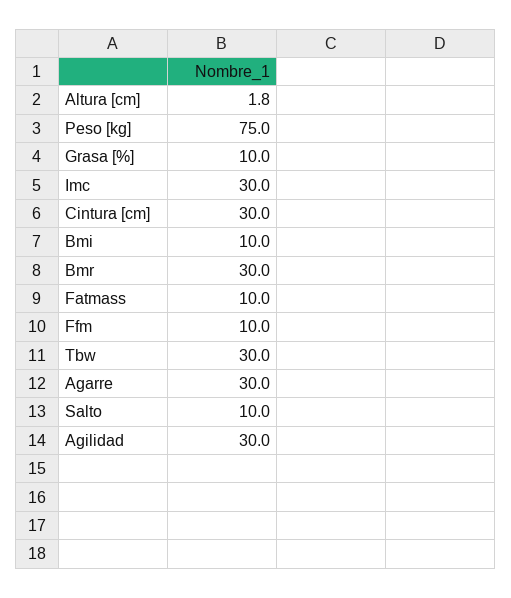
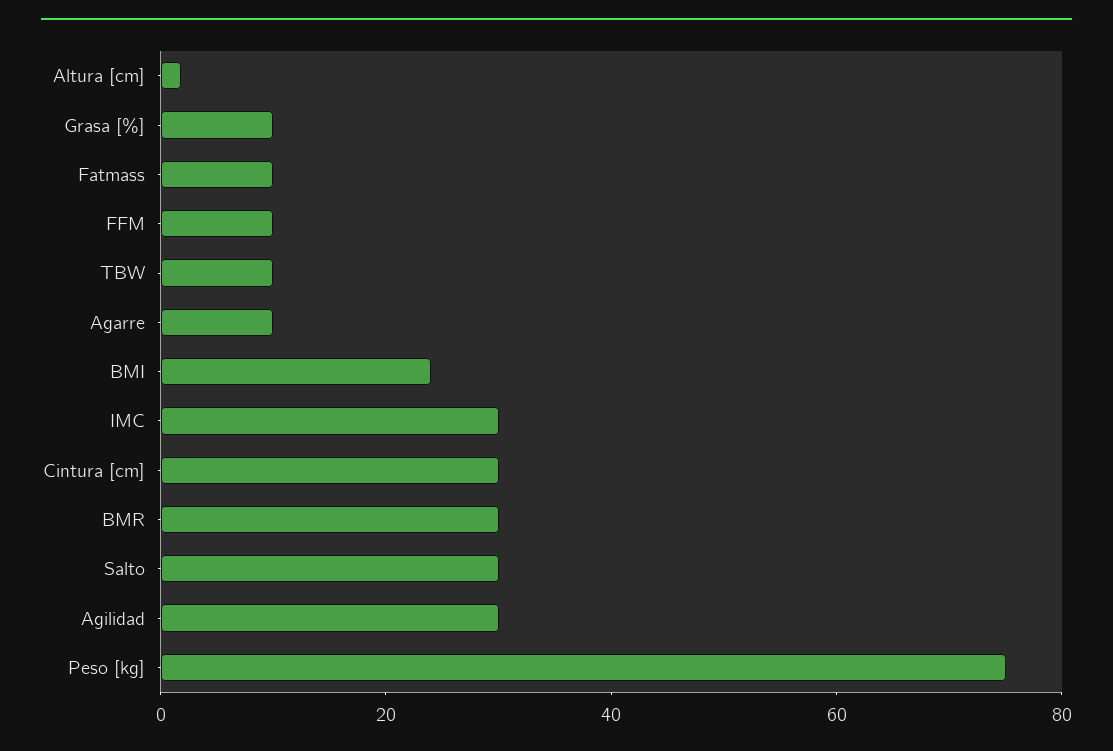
Bmi: 10 -> 25
Tbw: 30 -> 10
Agarre: 30 -> 10
Salto: 10 -> 30

